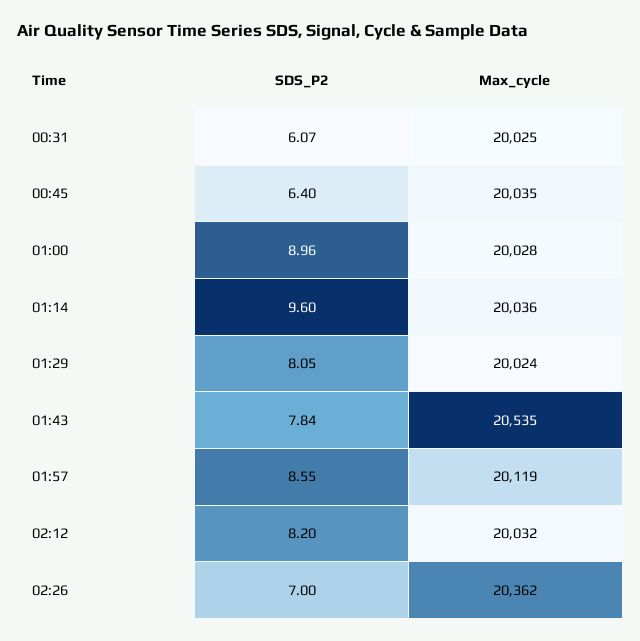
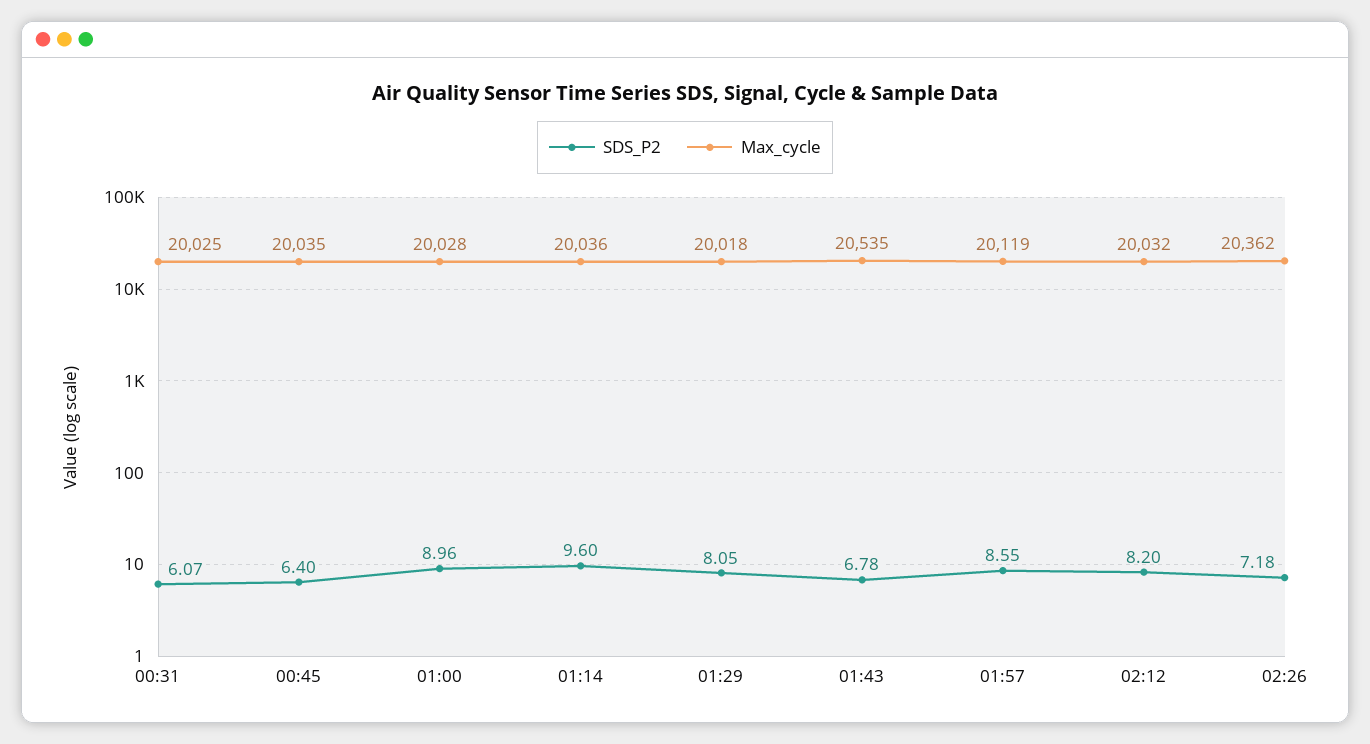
Max_cycle, 01:29: 20024 -> 20018
SDS_P2, 01:43: 7.84 -> 6.78
SDS_P2, 02:26: 7 -> 7.18

